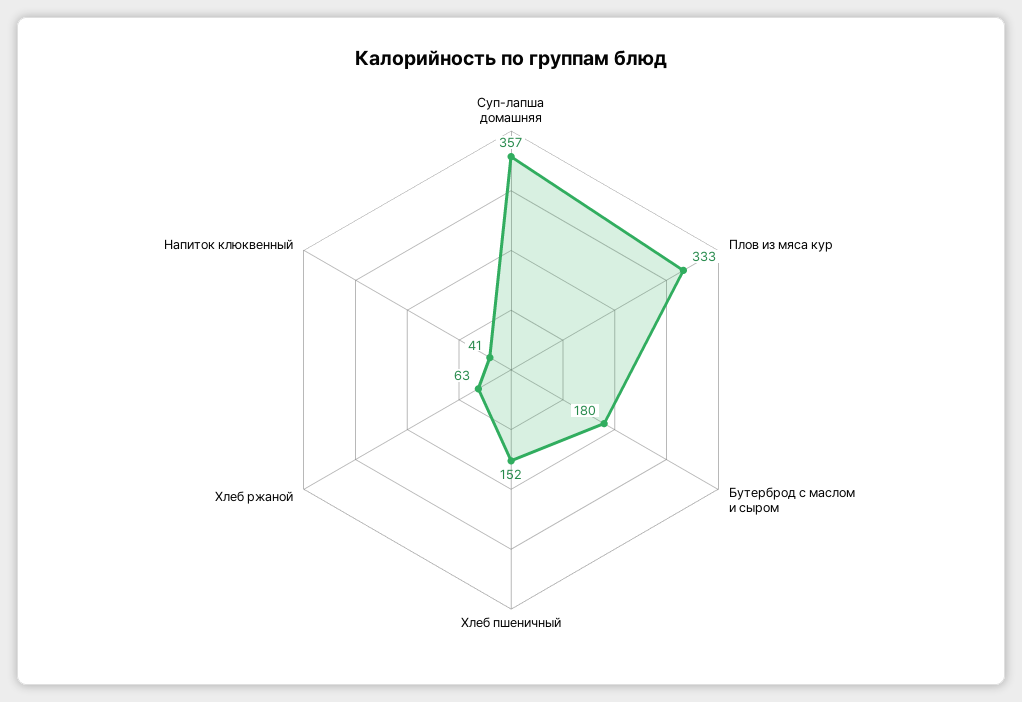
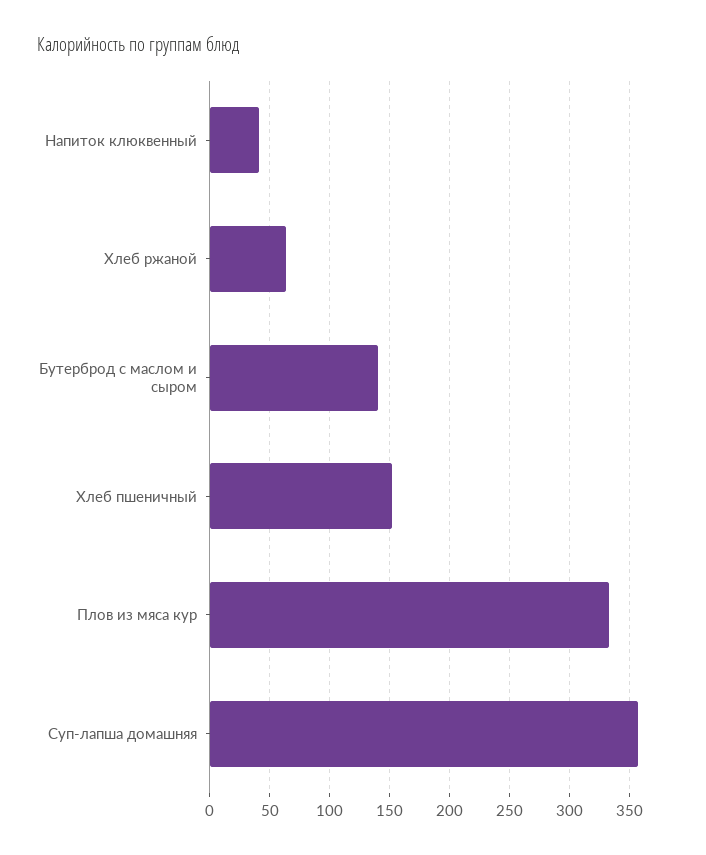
Бутерброд с маслом и сыром: 180 -> 140

